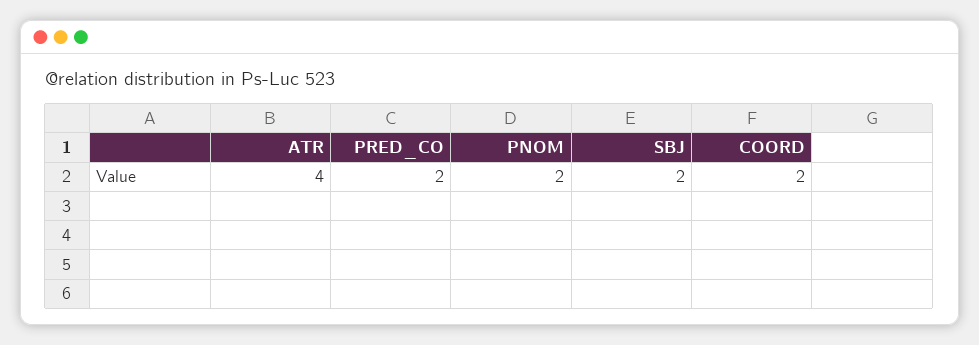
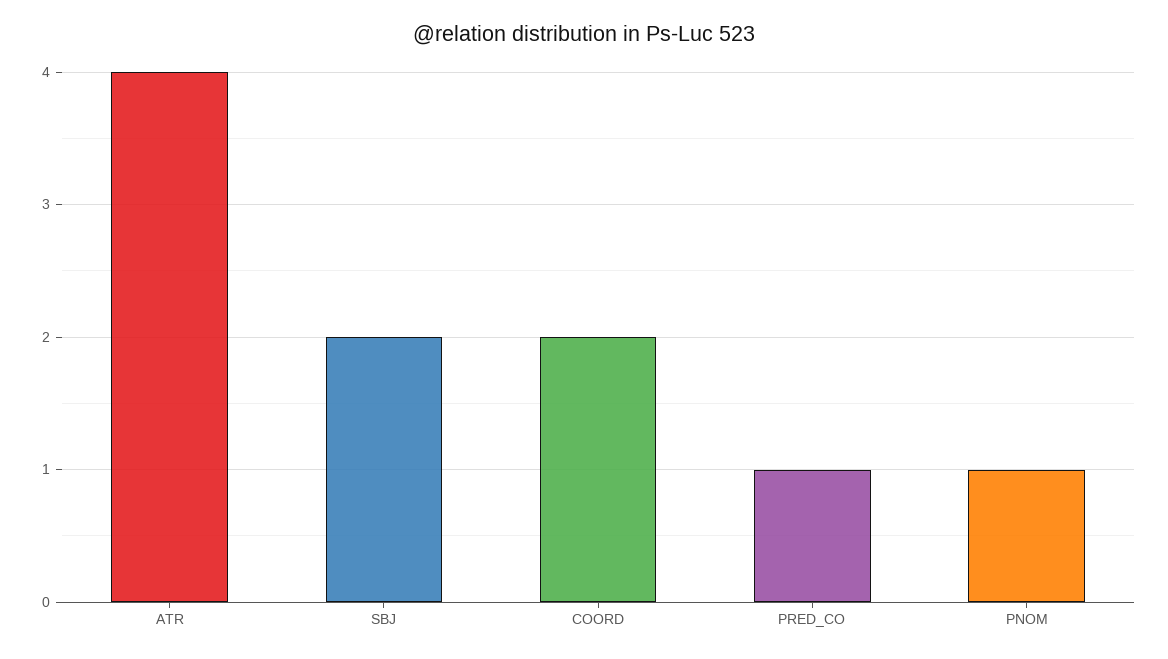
PRED_CO: 2 -> 1
PNOM: 2 -> 1

